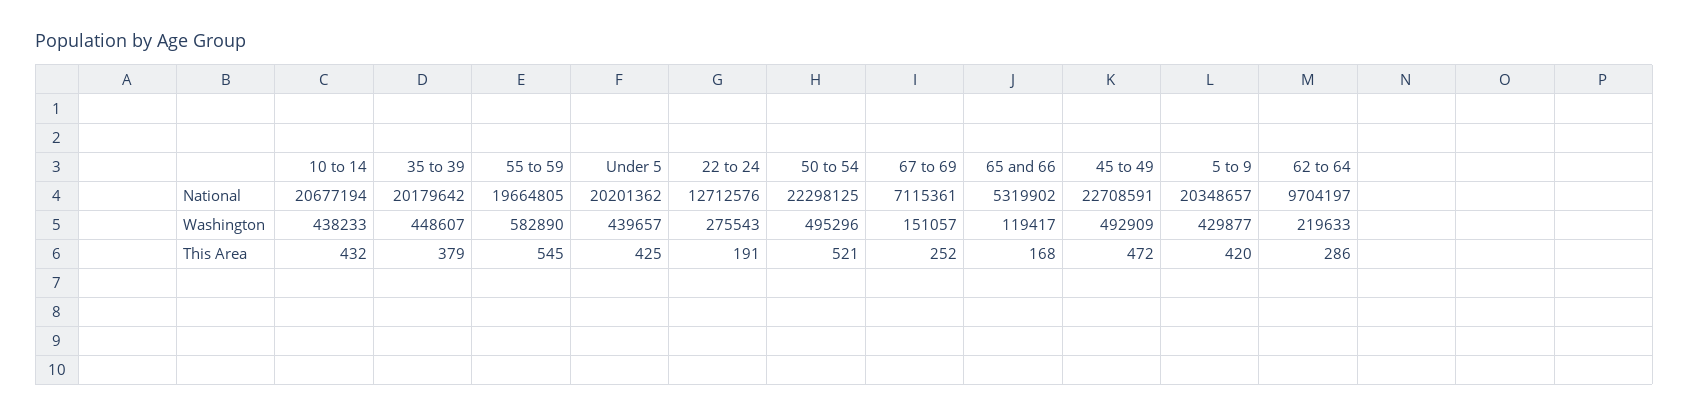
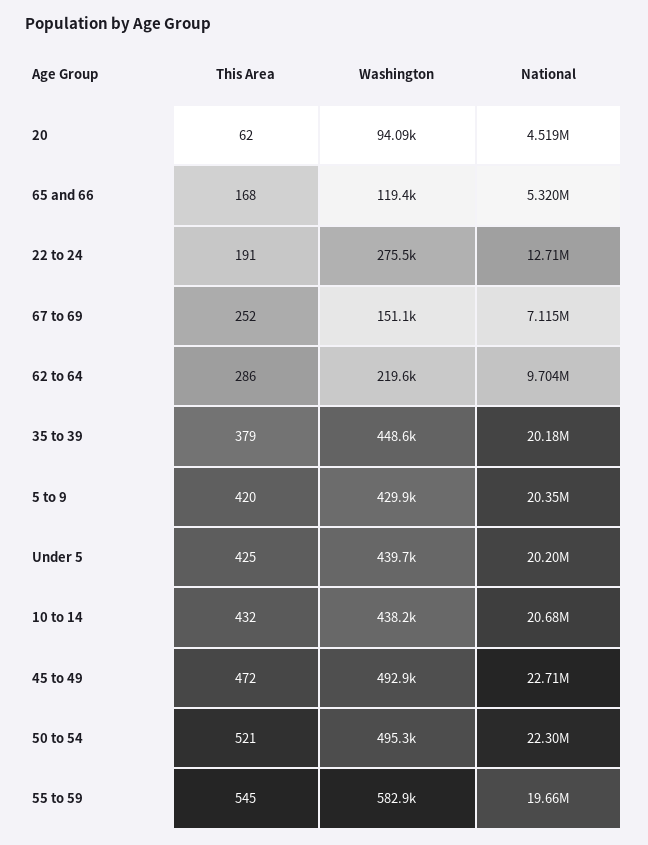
20, This Area: none -> 62
20, Washington: none -> 94090
20, National: none -> 4519000

